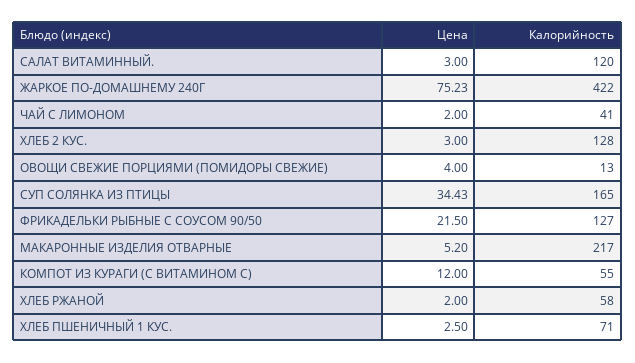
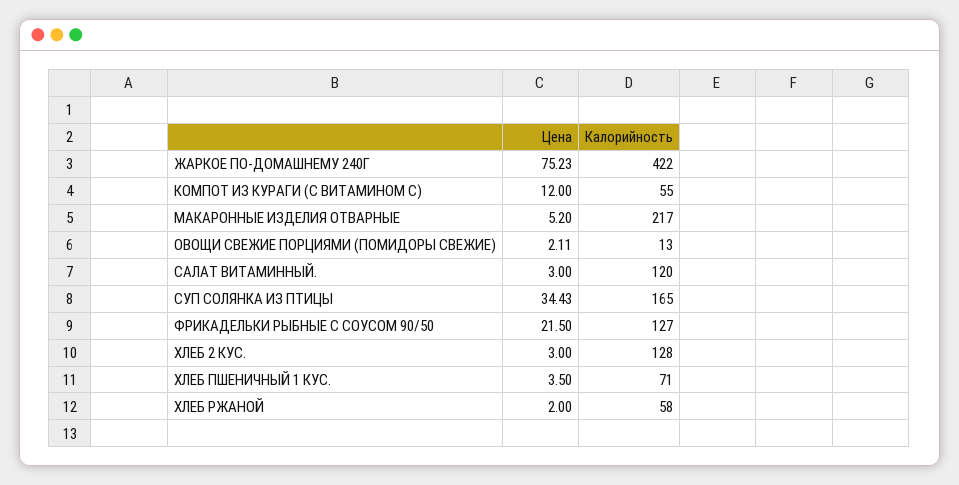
Цена, ЧАЙ С ЛИМОНОМ: 2 -> none
Калорийность, ЧАЙ С ЛИМОНОМ: 41 -> none
Цена, ОВОЩИ СВЕЖИЕ ПОРЦИЯМИ (ПОМИДОРЫ СВЕЖИЕ): 4 -> 2.11
Цена, ХЛЕБ ПШЕНИЧНЫЙ 1 КУС.: 2.5 -> 3.5

